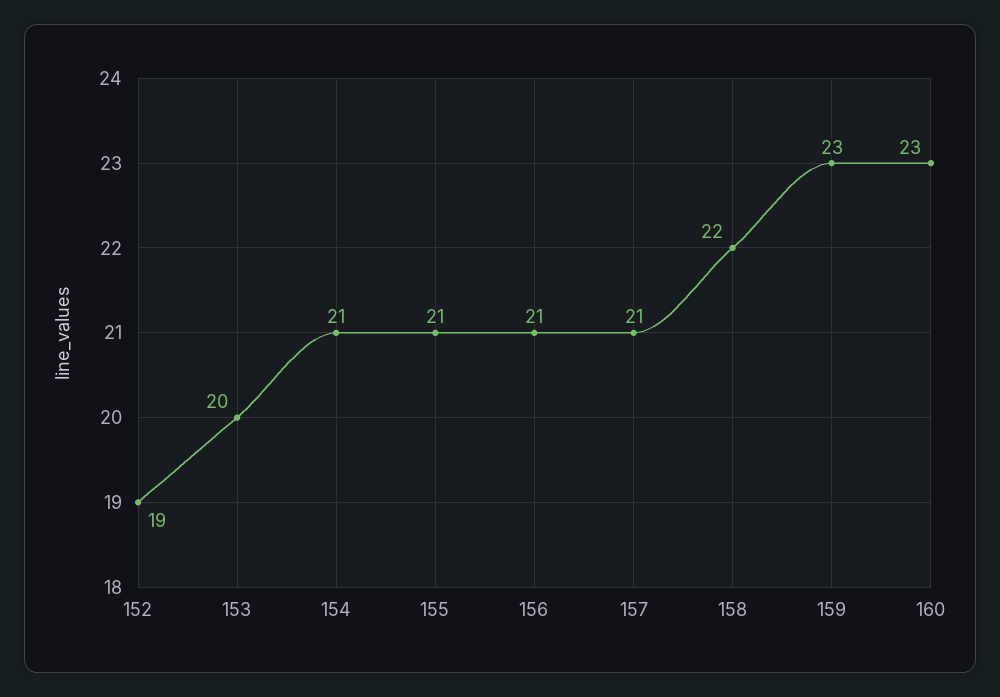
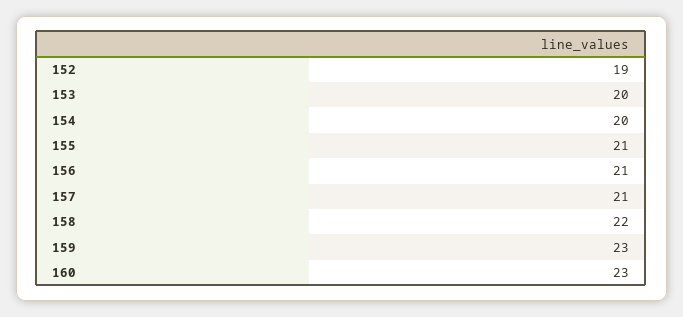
154: 21 -> 20

